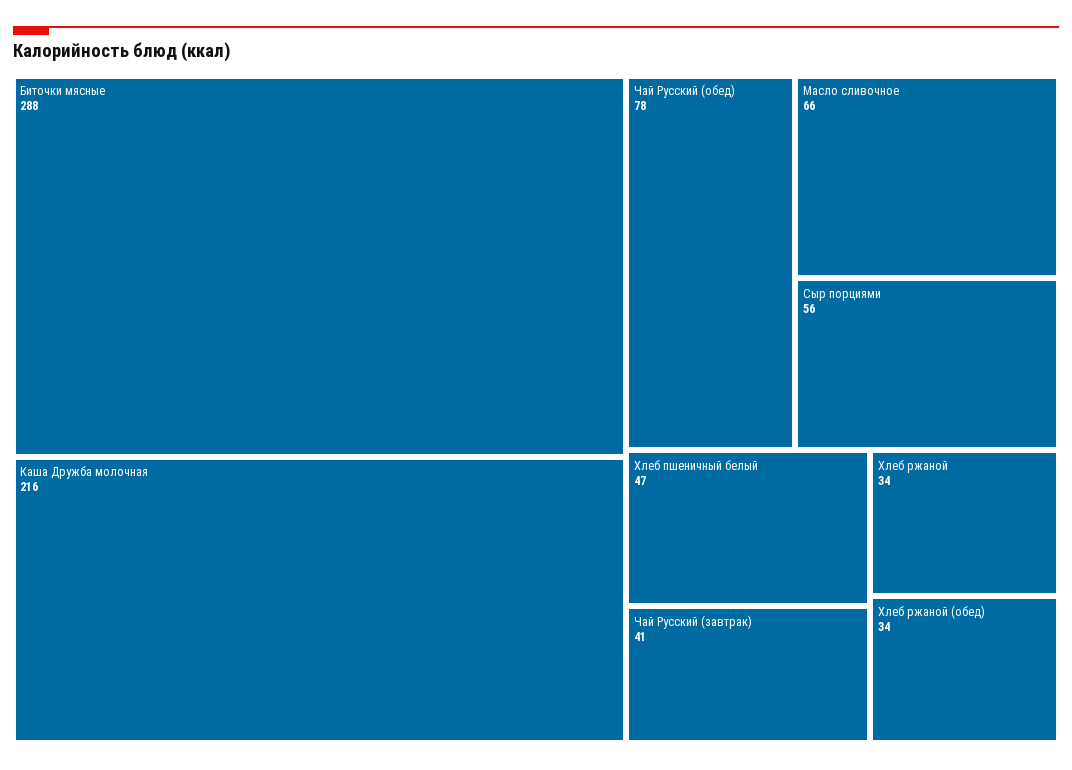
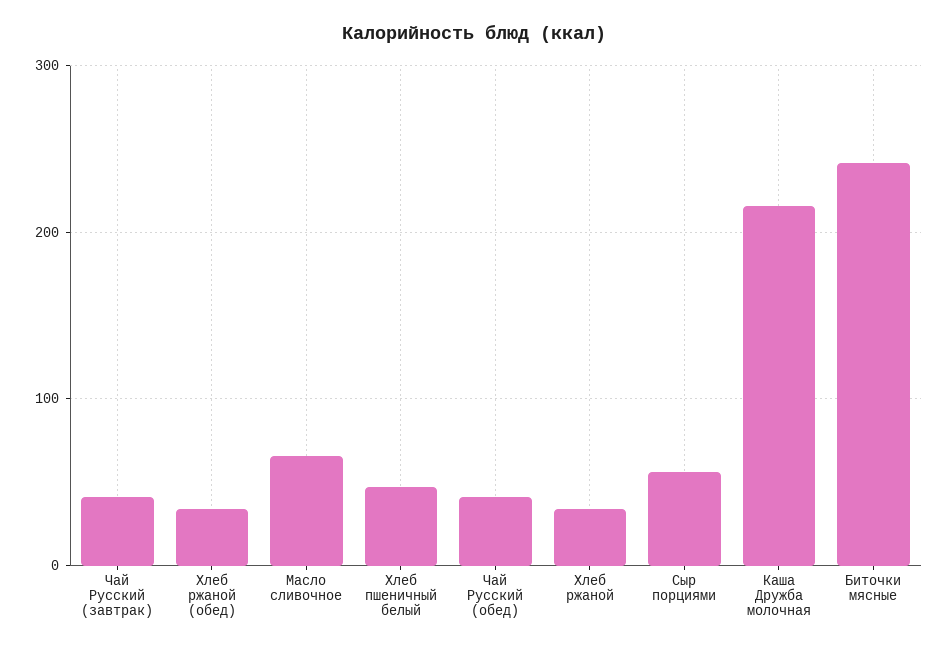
Биточки мясные: 288 -> 240
Чай Русский (обед): 78 -> 40

